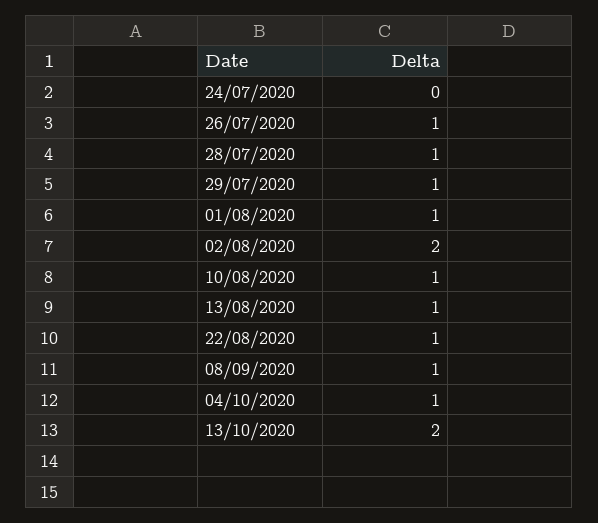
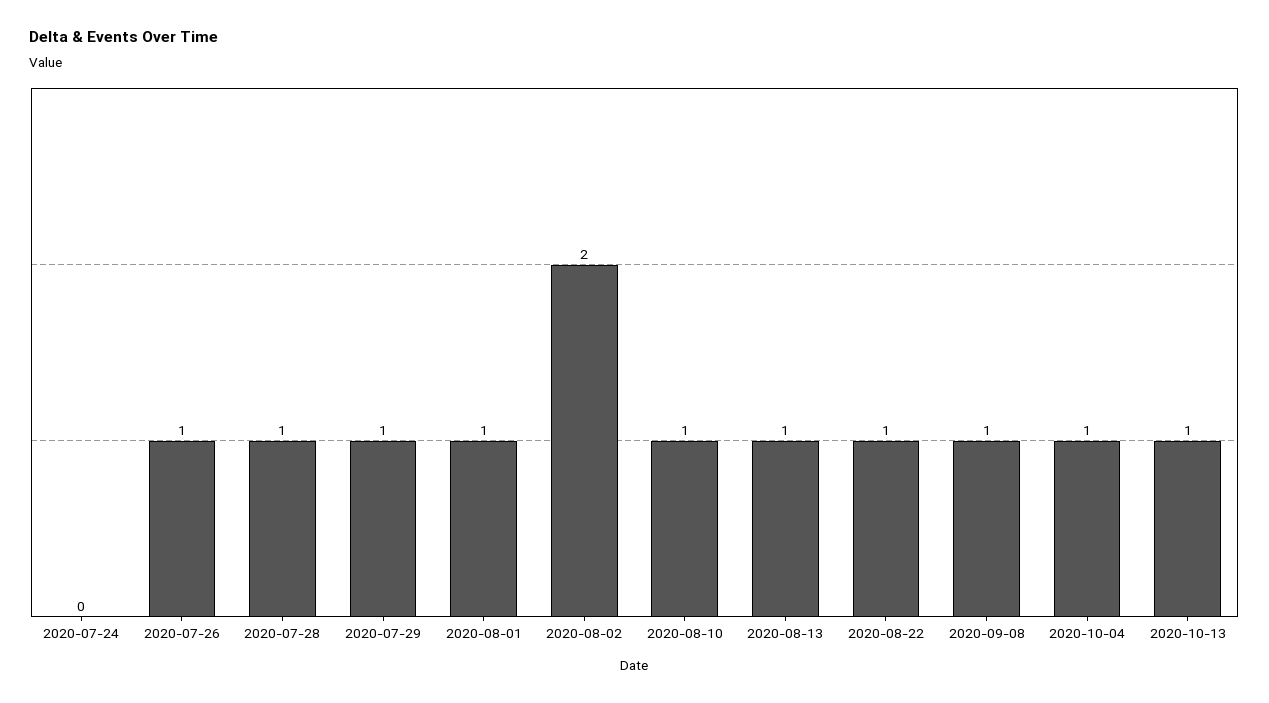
13/10/2020: 2 -> 1

